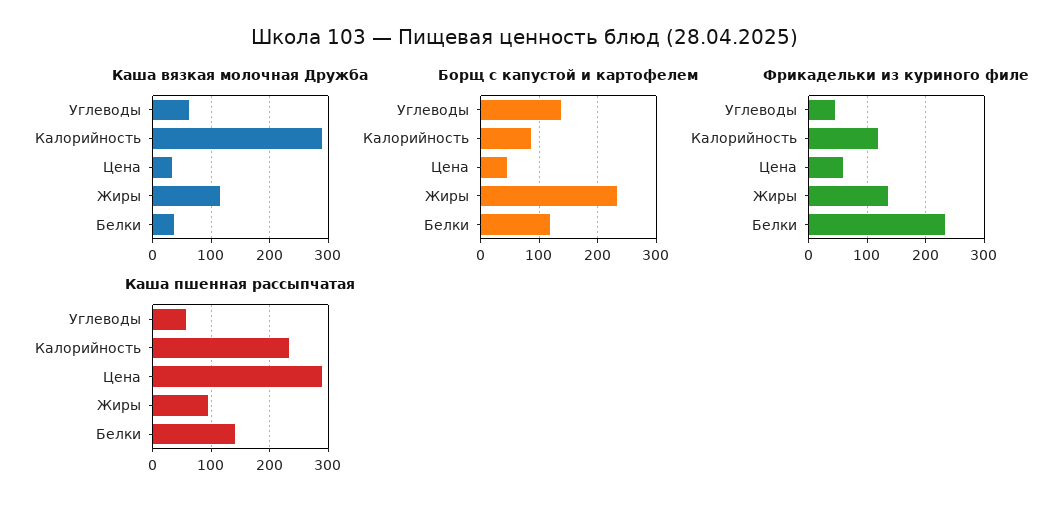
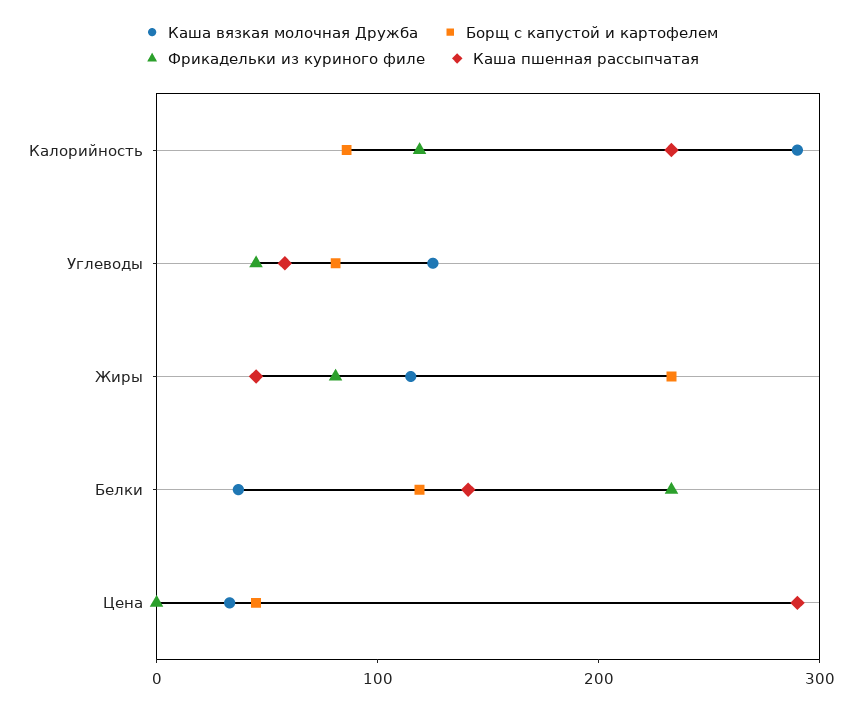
Каша вязкая молочная Дружба, Углеводы: 60 -> 120
Борщ с капустой и картофелем, Углеводы: 140 -> 80
Фрикадельки из куриного филе, Цена: 60 -> 0
Фрикадельки из куриного филе, Жиры: 140 -> 80
Каша пшенная рассыпчатая, Жиры: 100 -> 40

